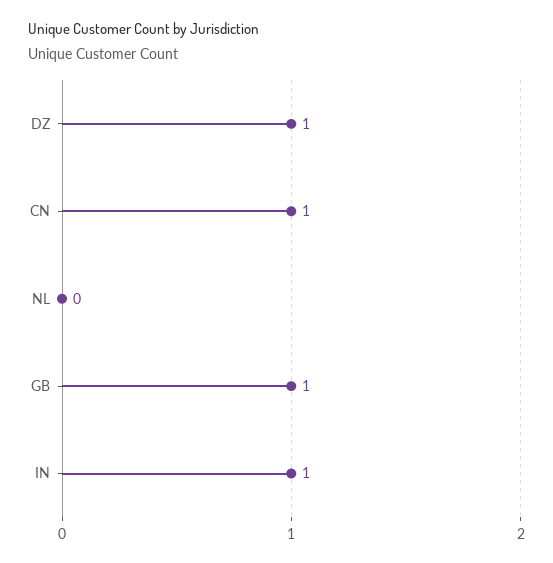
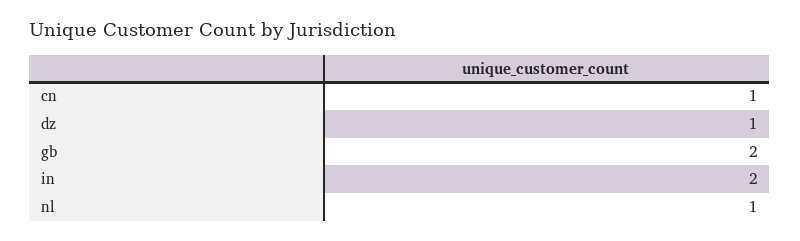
NL: 0 -> 1
GB: 1 -> 2
IN: 1 -> 2

